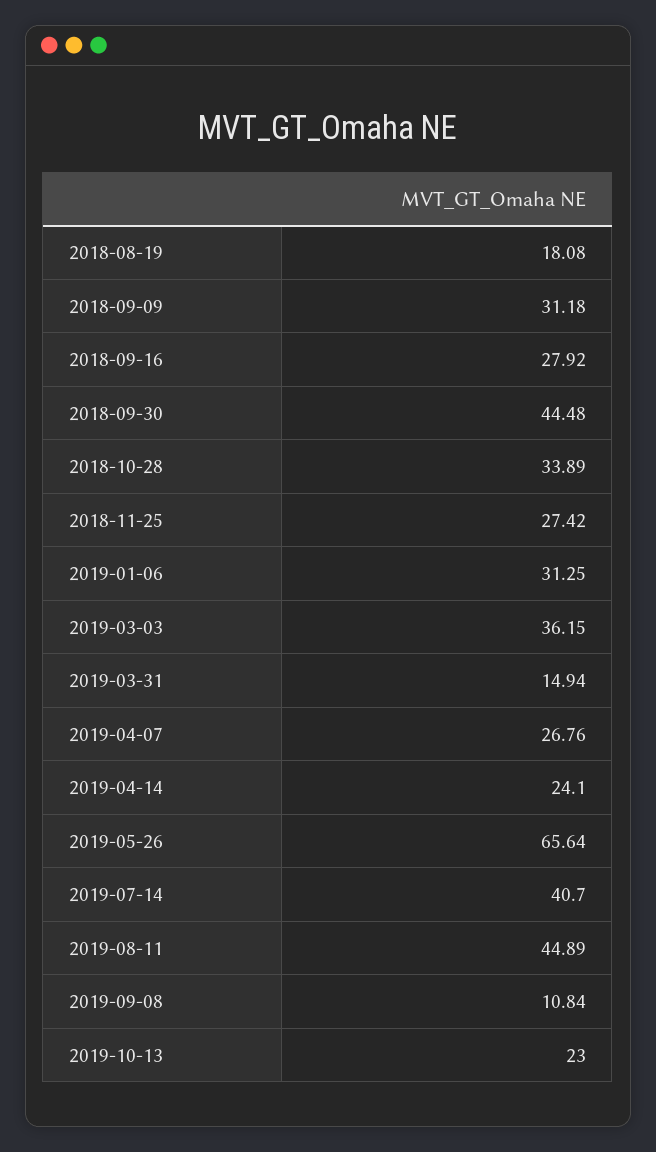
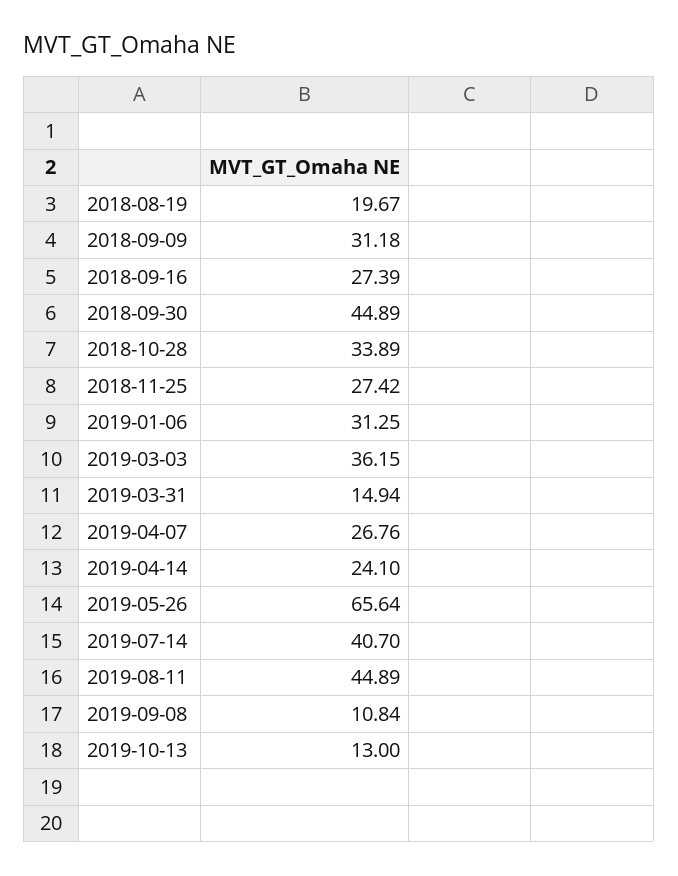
2018-08-19: 18.08 -> 19.67
2018-09-16: 27.92 -> 27.39
2018-09-30: 44.48 -> 44.89
2019-10-13: 23 -> 13

